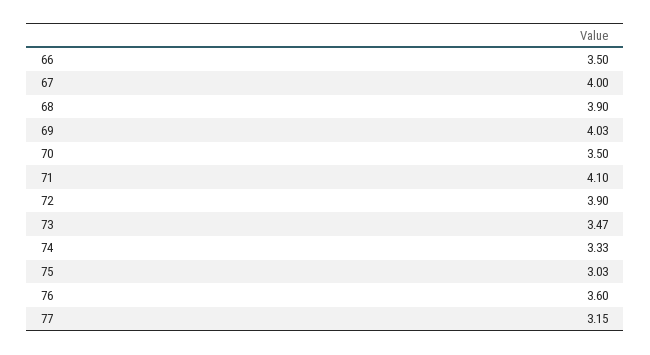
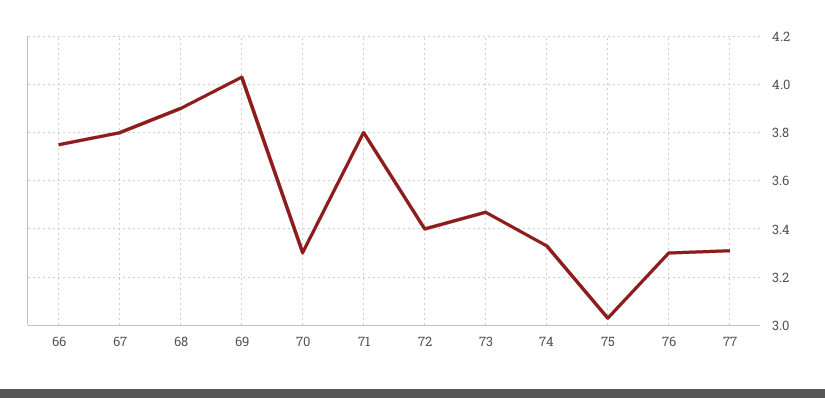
66: 3.5 -> 3.75
67: 4 -> 3.8
70: 3.5 -> 3.3
71: 4.1 -> 3.8
72: 3.9 -> 3.4
76: 3.6 -> 3.3
77: 3.15 -> 3.3

